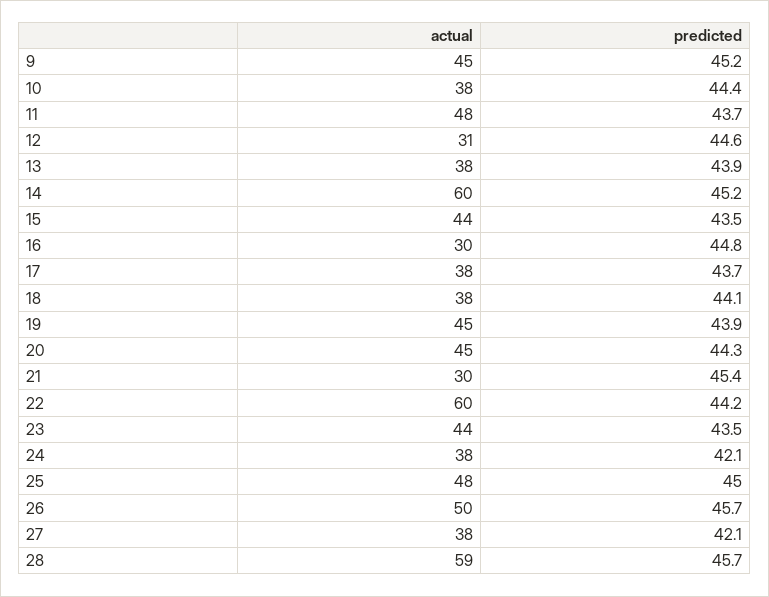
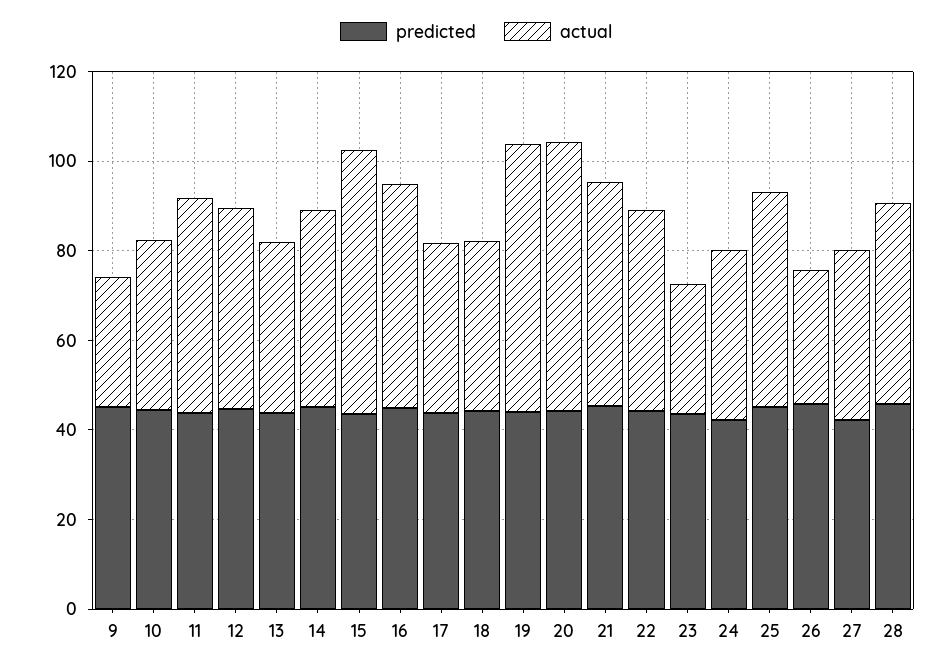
actual, 9: 45 -> 30
actual, 12: 31 -> 45
actual, 14: 60 -> 45
actual, 15: 44 -> 60
actual, 16: 30 -> 50
actual, 19: 45 -> 60
actual, 20: 45 -> 60
actual, 21: 30 -> 50
actual, 22: 60 -> 45
actual, 23: 44 -> 30
actual, 26: 50 -> 30
actual, 28: 59 -> 45

